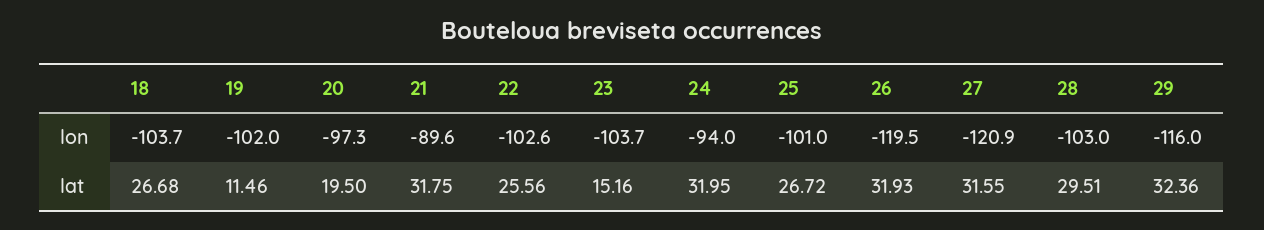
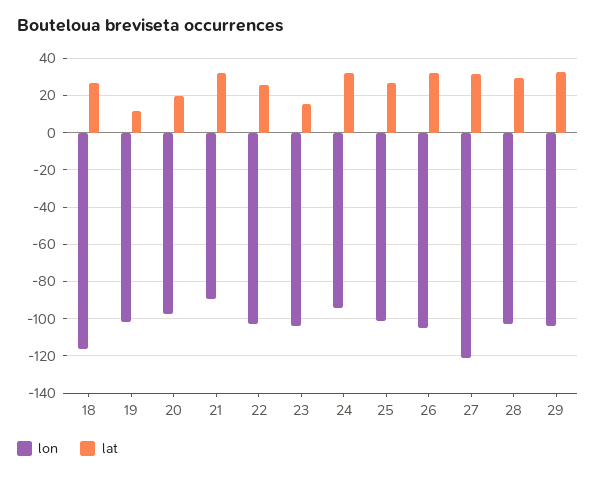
lon, 18: -103.7 -> -115
lon, 26: -119.5 -> -105
lon, 29: -116 -> -105

